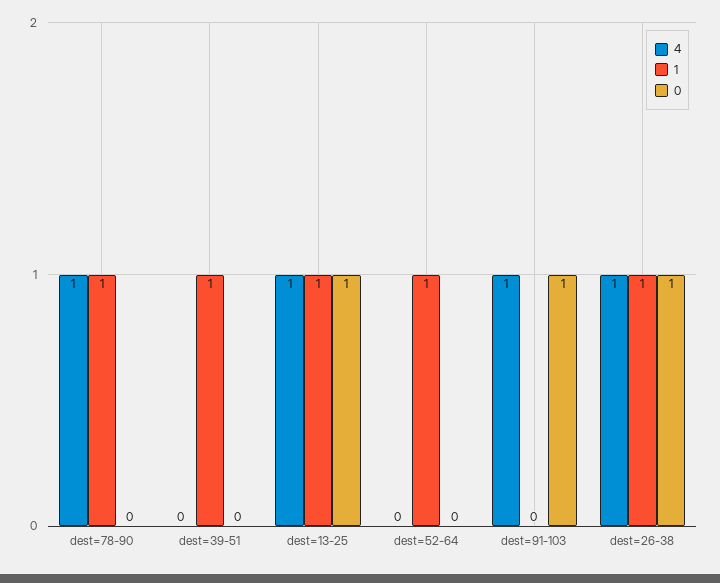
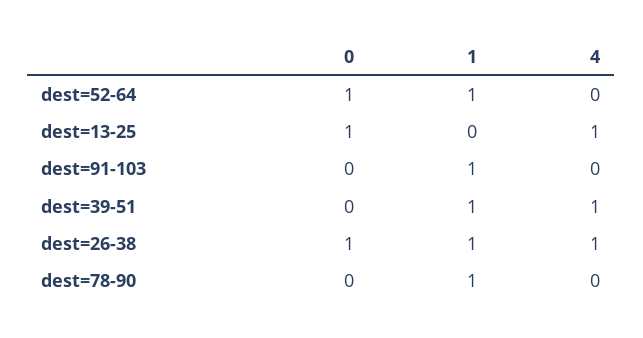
4, dest=78-90: 1 -> 0
4, dest=39-51: 0 -> 1
1, dest=13-25: 1 -> 0
0, dest=52-64: 0 -> 1
4, dest=91-103: 1 -> 0
1, dest=91-103: 0 -> 1
0, dest=91-103: 1 -> 0

